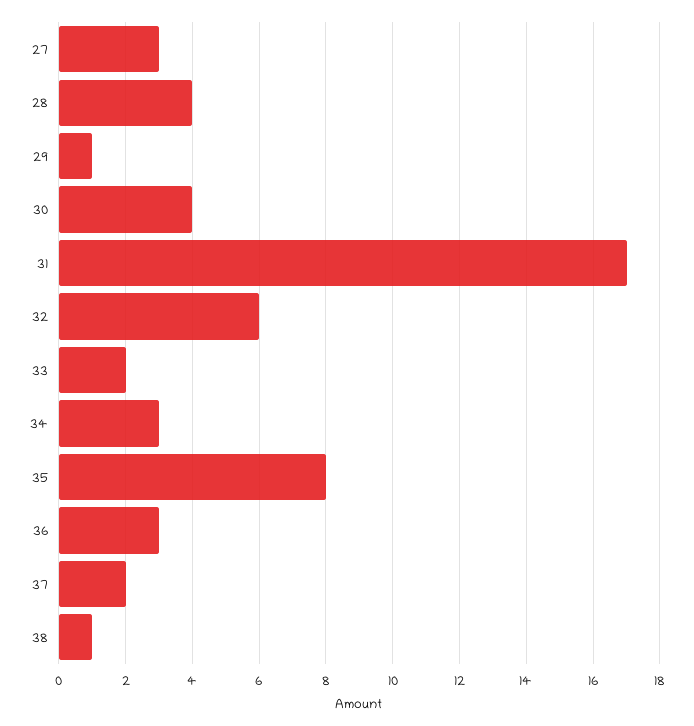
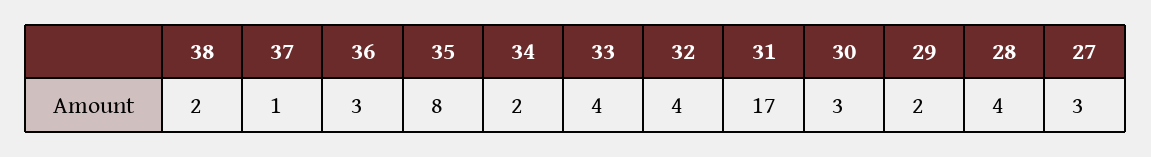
29: 1 -> 2
30: 4 -> 3
32: 6 -> 4
33: 2 -> 4
34: 3 -> 2
37: 2 -> 1
38: 1 -> 2

